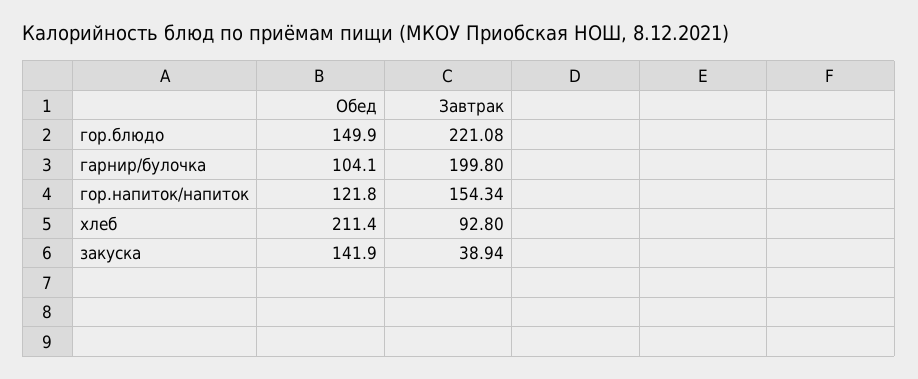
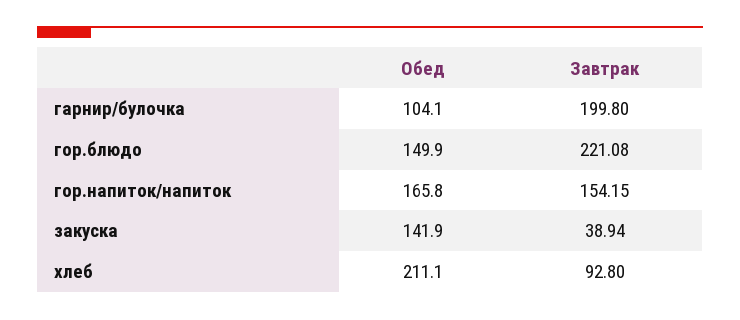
Обед, гор.напиток/напиток: 121.8 -> 165.8
Завтрак, гор.напиток/напиток: 154.34 -> 154.15
Обед, хлеб: 211.4 -> 211.1

